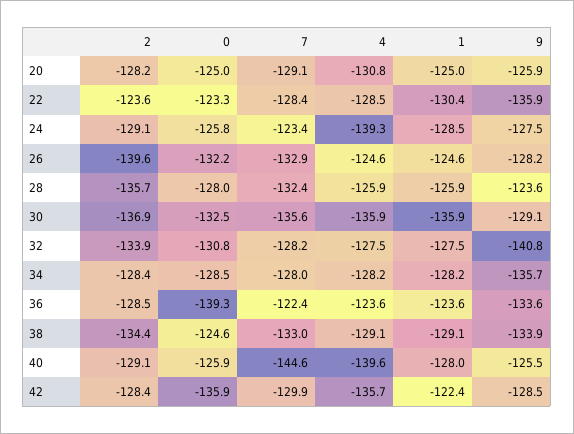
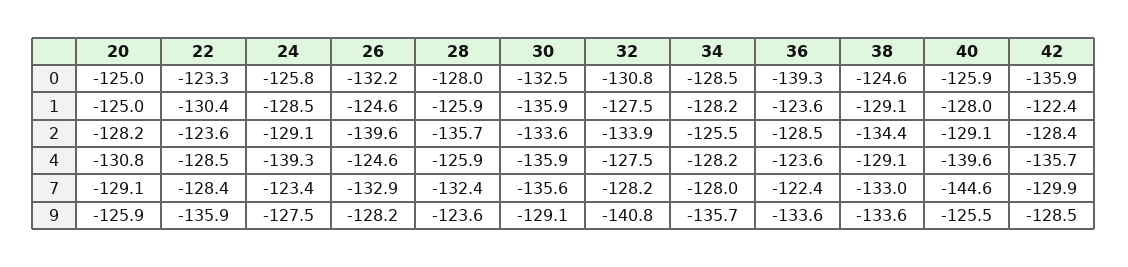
2, 30: -136.9 -> -133.6
2, 34: -128.4 -> -125.5
9, 38: -133.9 -> -133.6

